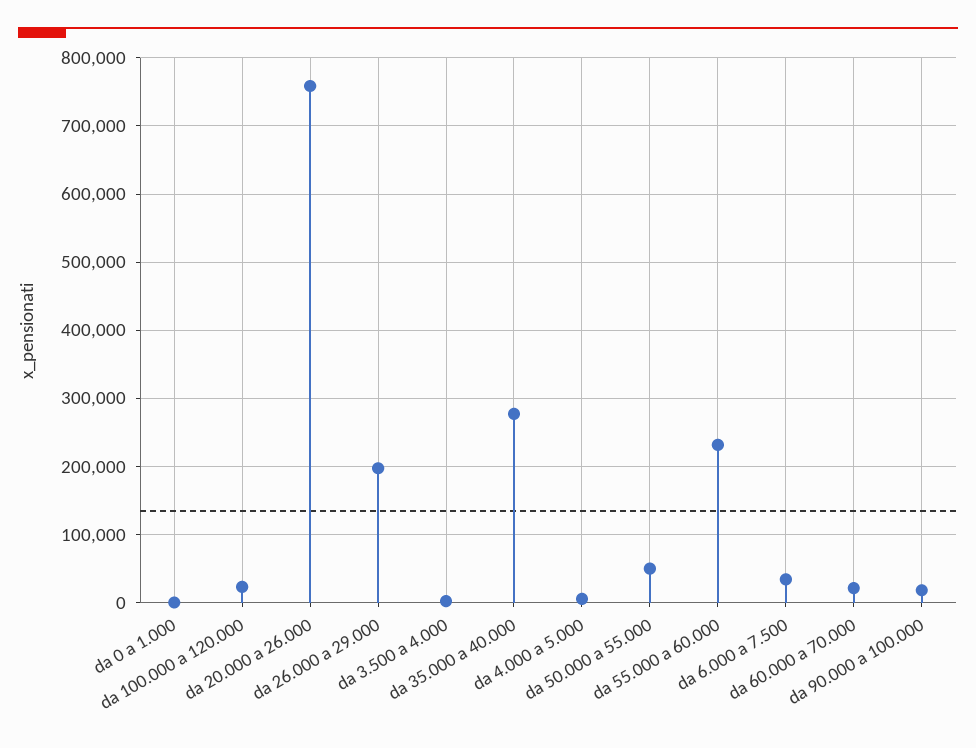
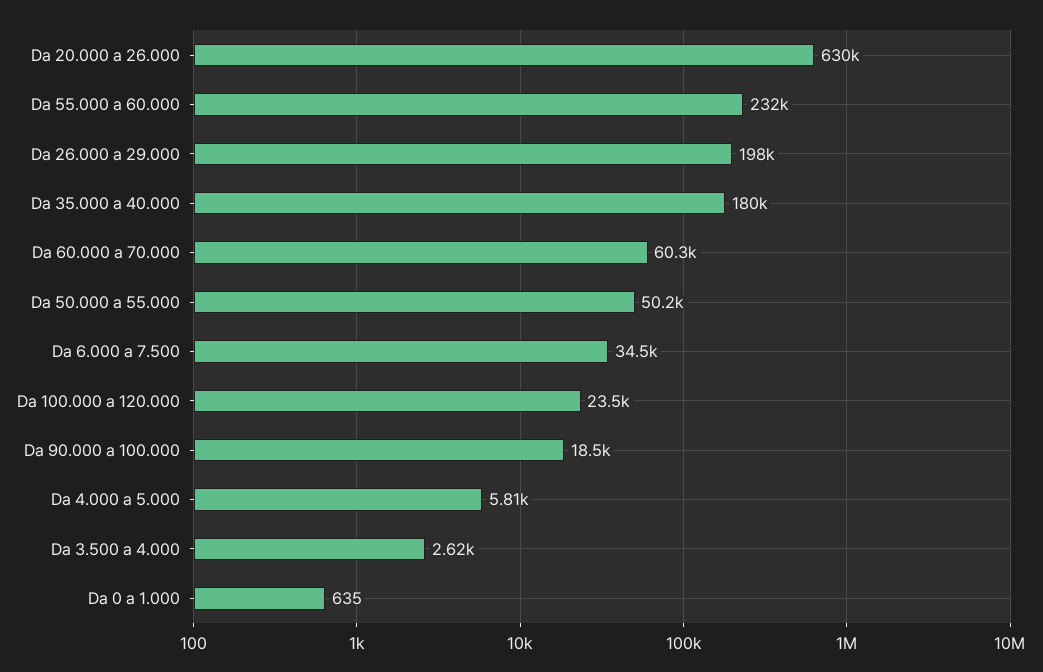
da 20.000 a 26.000: 760000 -> 630000
da 35.000 a 40.000: 280000 -> 180000
da 60.000 a 70.000: 20000 -> 60300

